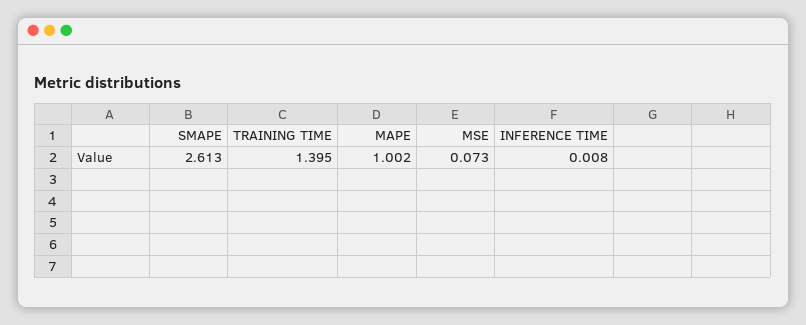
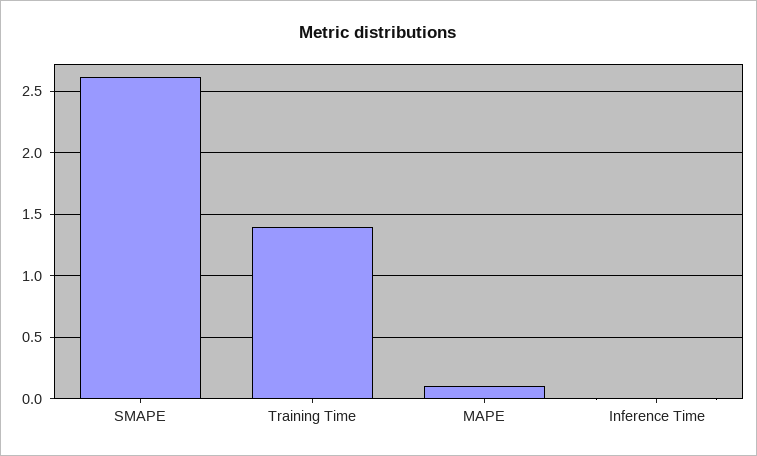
MAPE: 1.002 -> 0.1
MSE: 0.073 -> none

